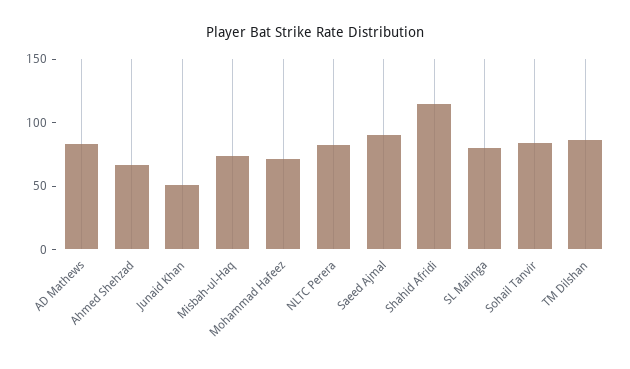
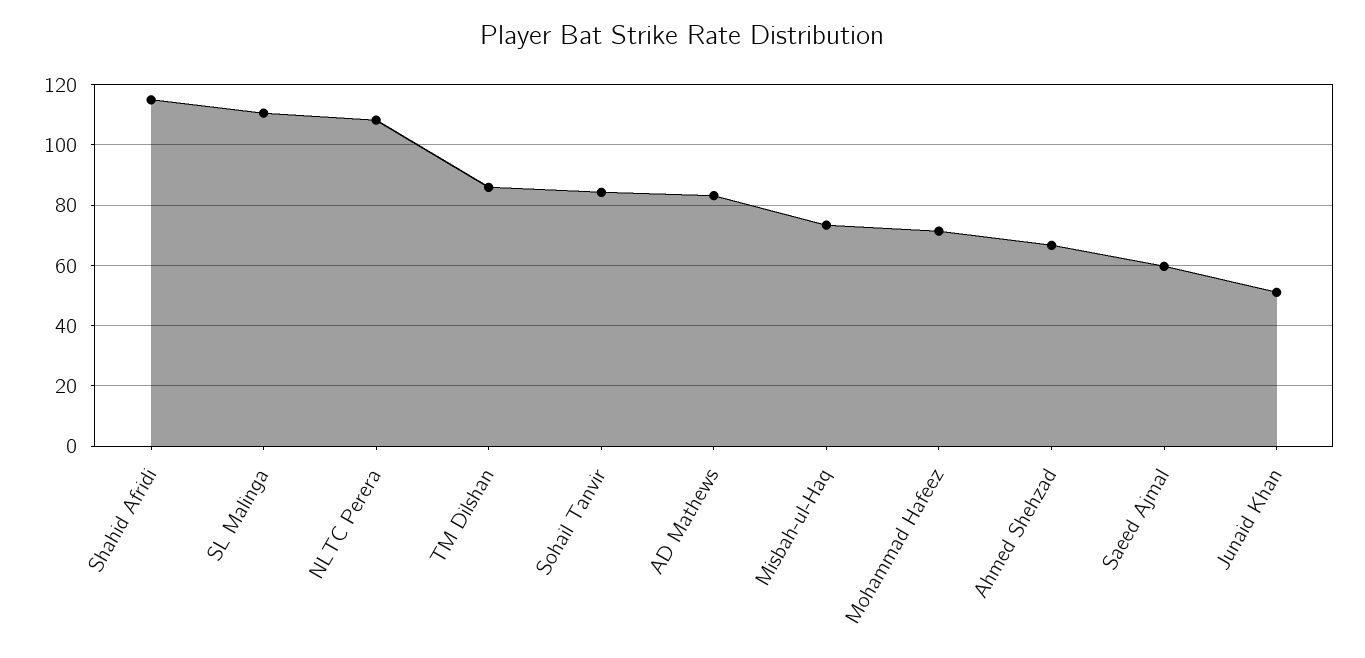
NLTC Perera: 80 -> 108
Saeed Ajmal: 90 -> 60
SL Malinga: 80 -> 110

